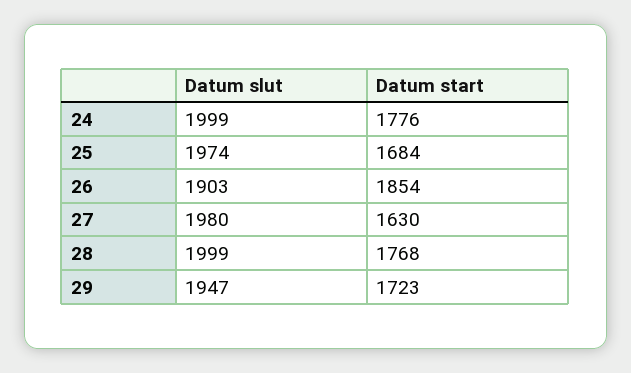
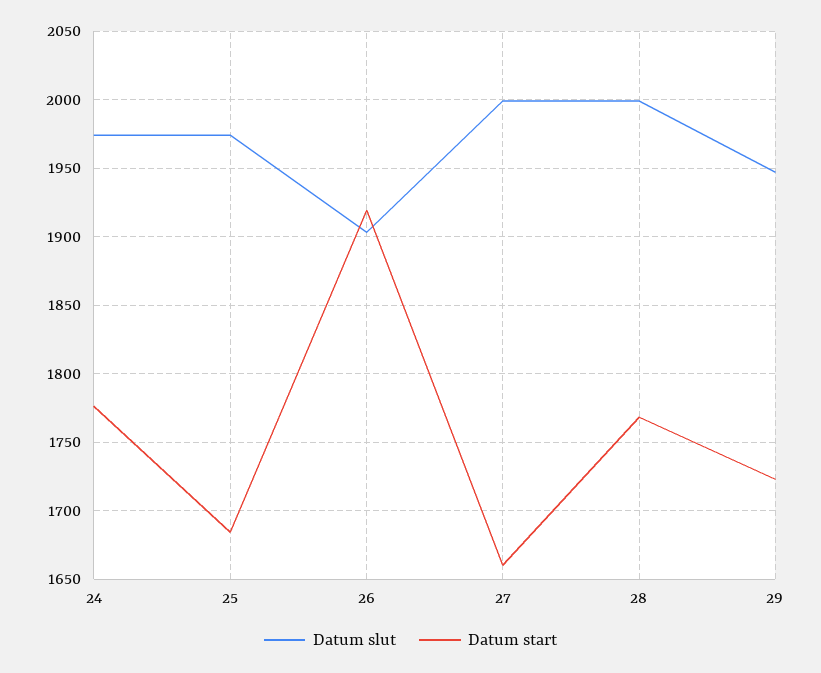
Datum slut, 24: 1999 -> 1975
Datum start, 26: 1854 -> 1920
Datum slut, 27: 1980 -> 2000
Datum start, 27: 1630 -> 1660

